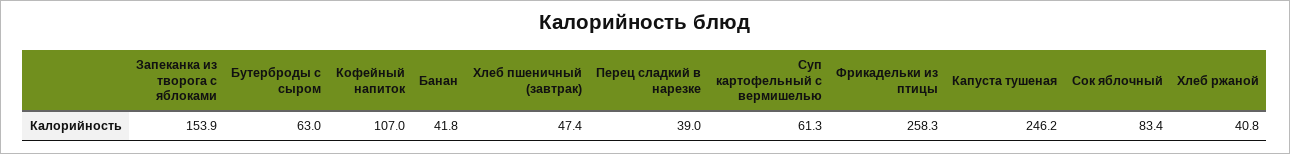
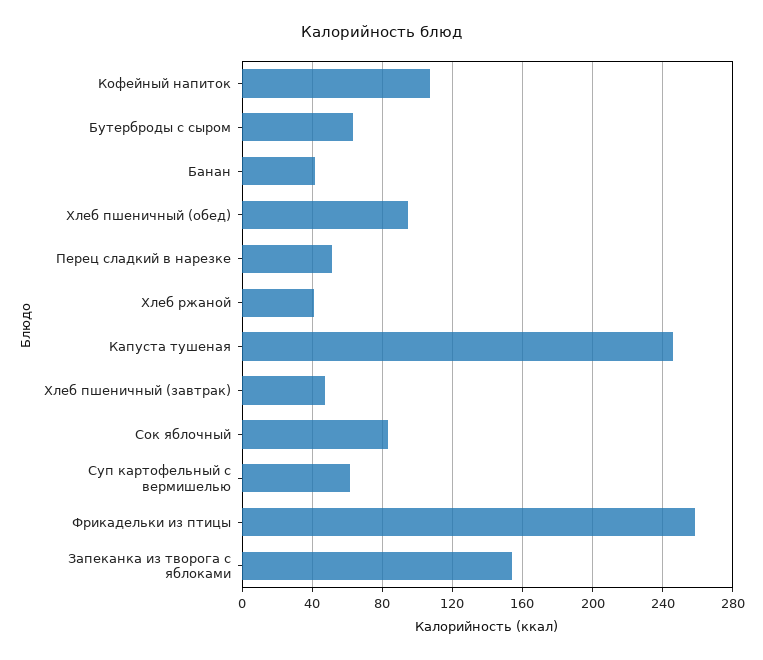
Перец сладкий в нарезке: 39 -> 50
Хлеб пшеничный (обед): none -> 95

